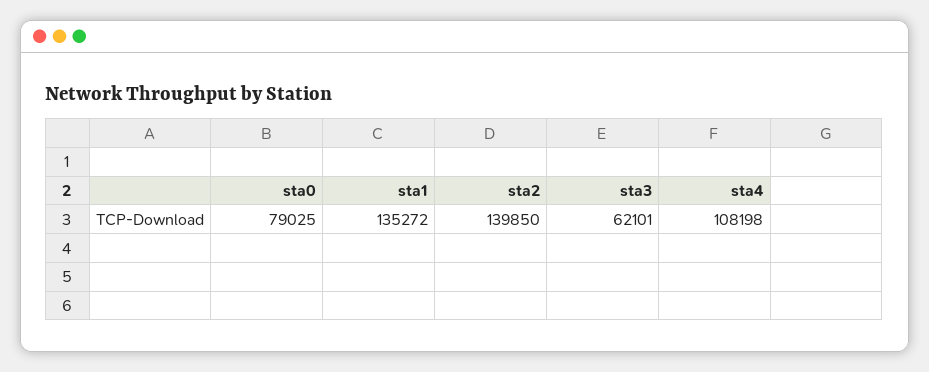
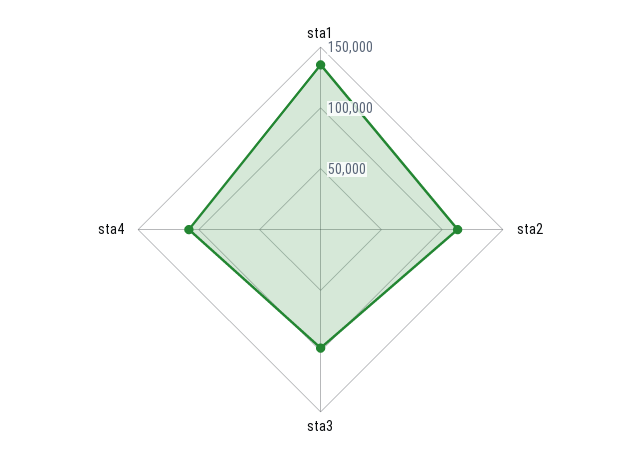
sta0: 79025 -> none
sta2: 139850 -> 110000
sta3: 62101 -> 100000

